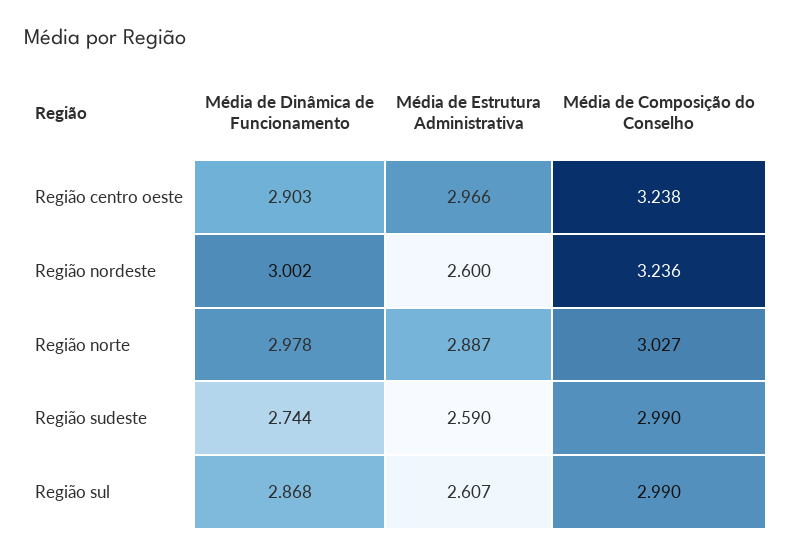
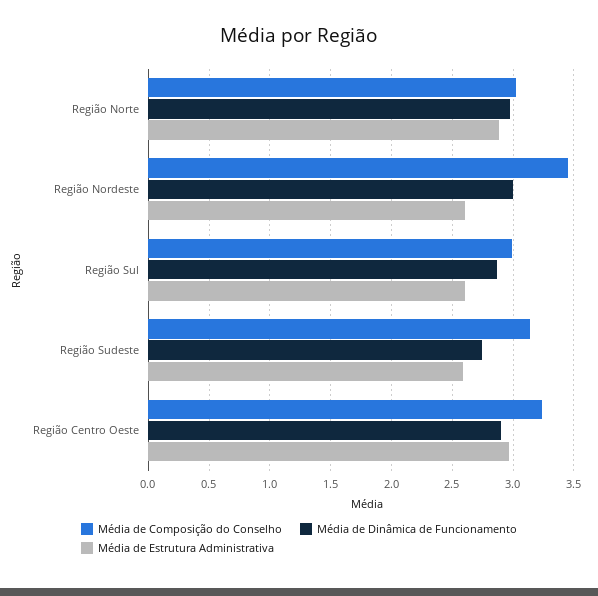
Média de Composição do Conselho, Região nordeste: 3.236 -> 3.45
Média de Composição do Conselho, Região sudeste: 2.99 -> 3.15

